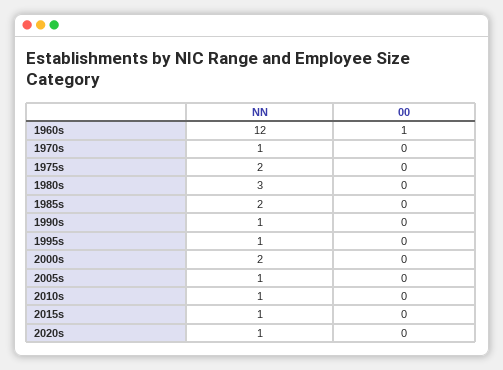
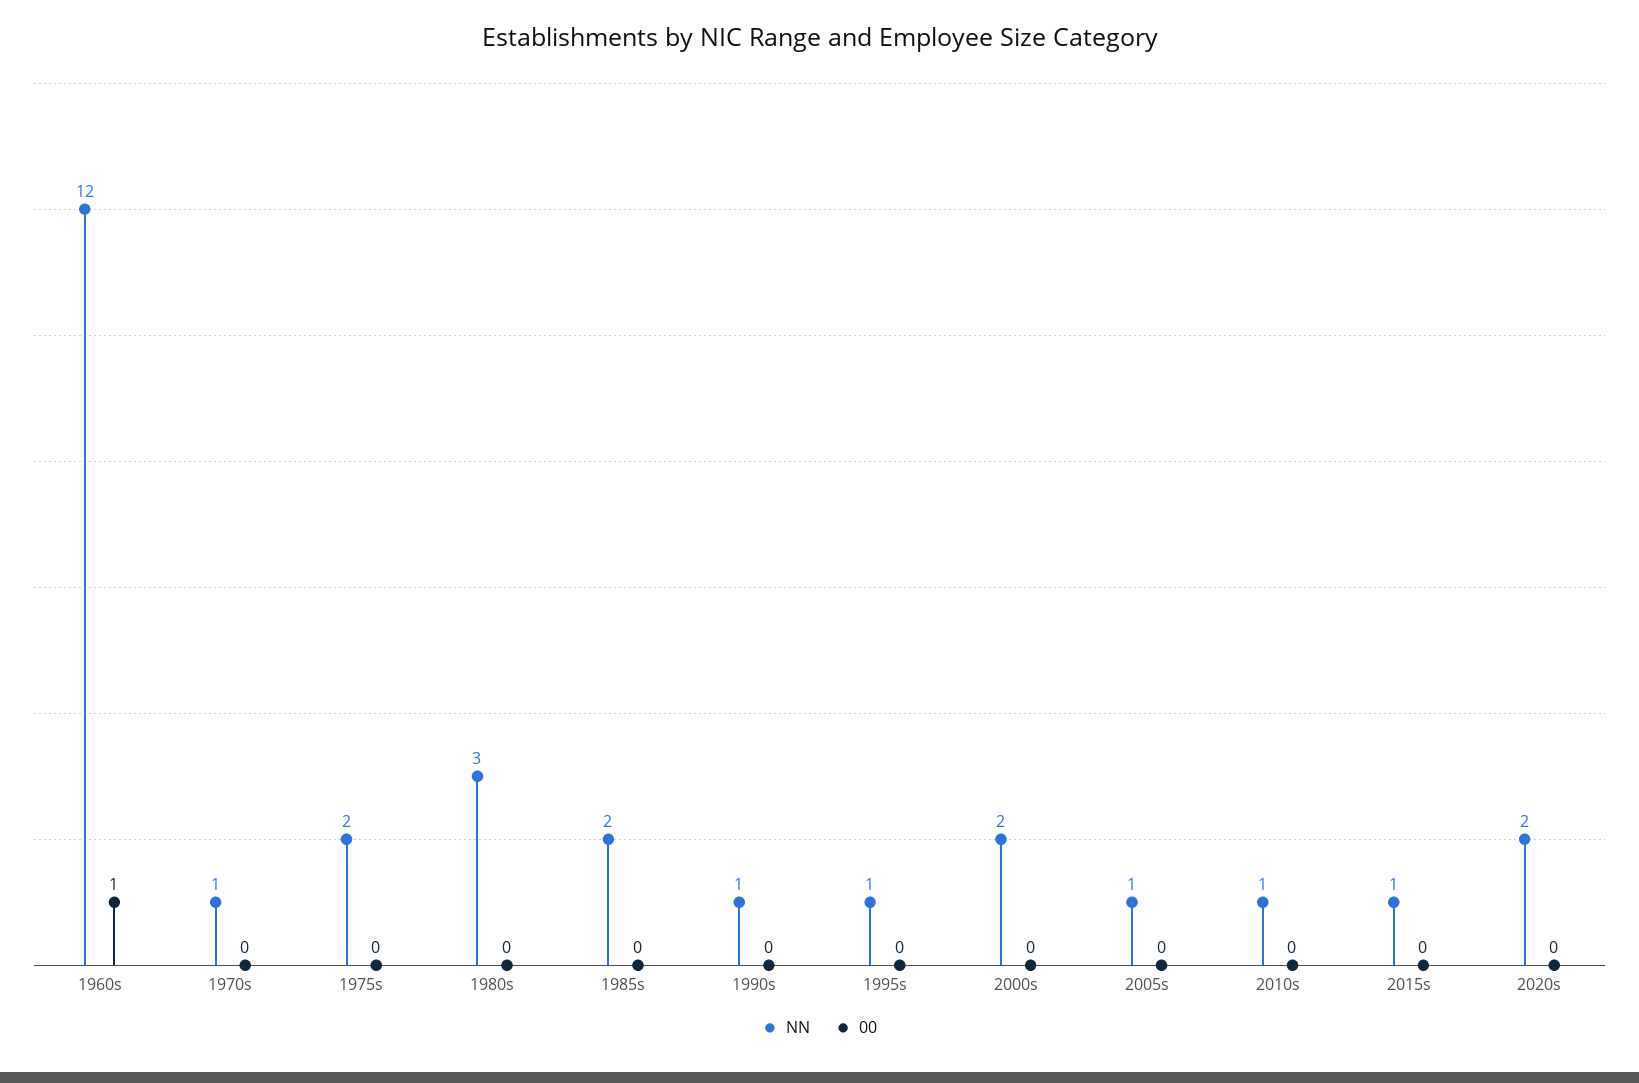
NN, 2020s: 1 -> 2

